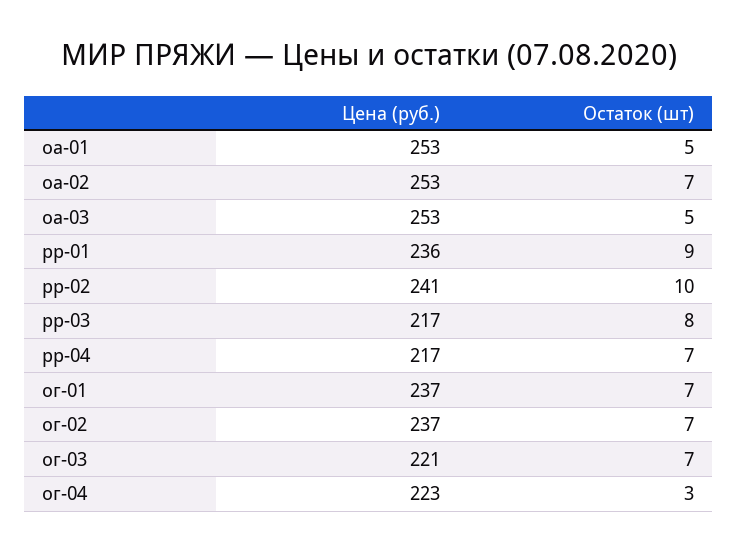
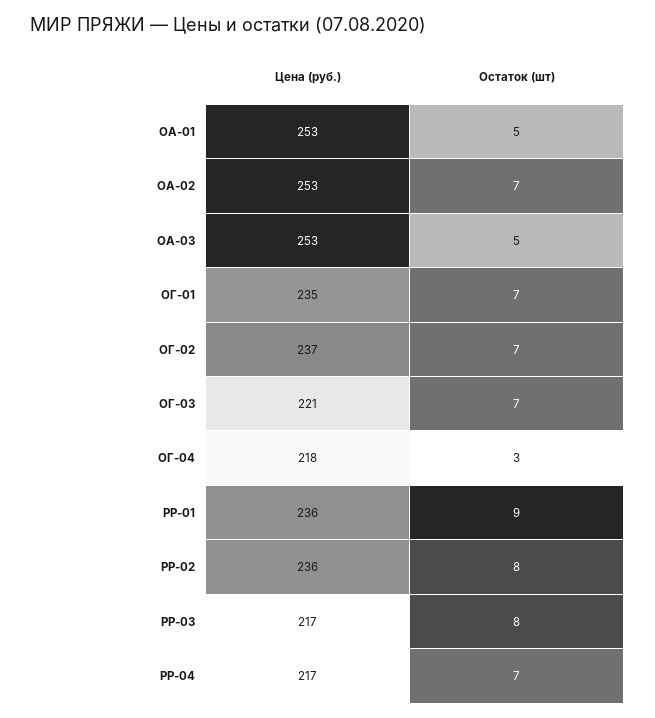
Цена (руб.), рр-02: 241 -> 236
Остаток (шт), рр-02: 10 -> 8
Цена (руб.), ог-01: 237 -> 235
Цена (руб.), ог-04: 223 -> 218

